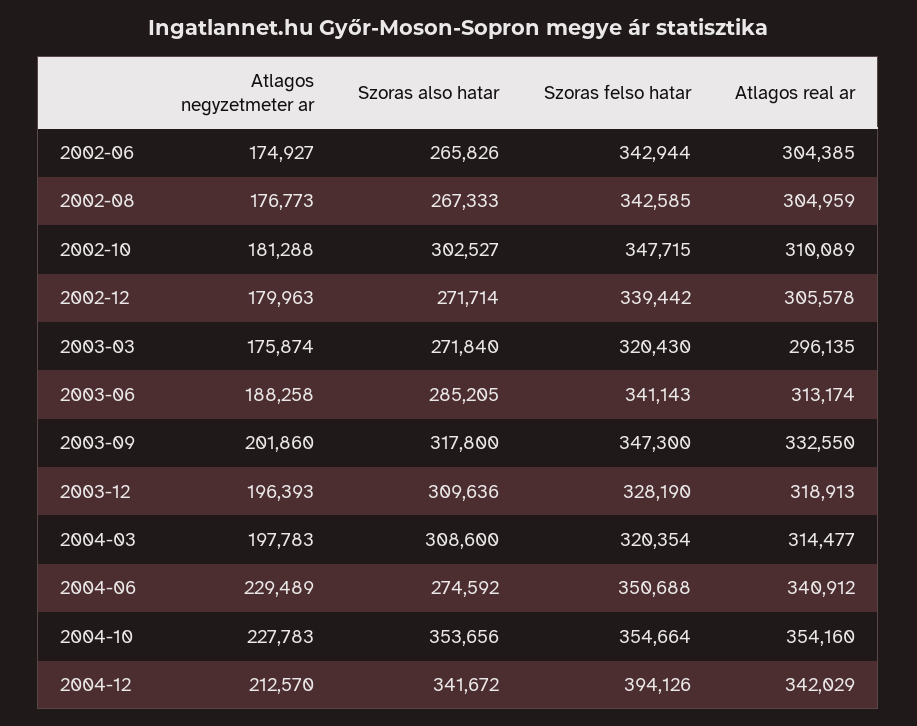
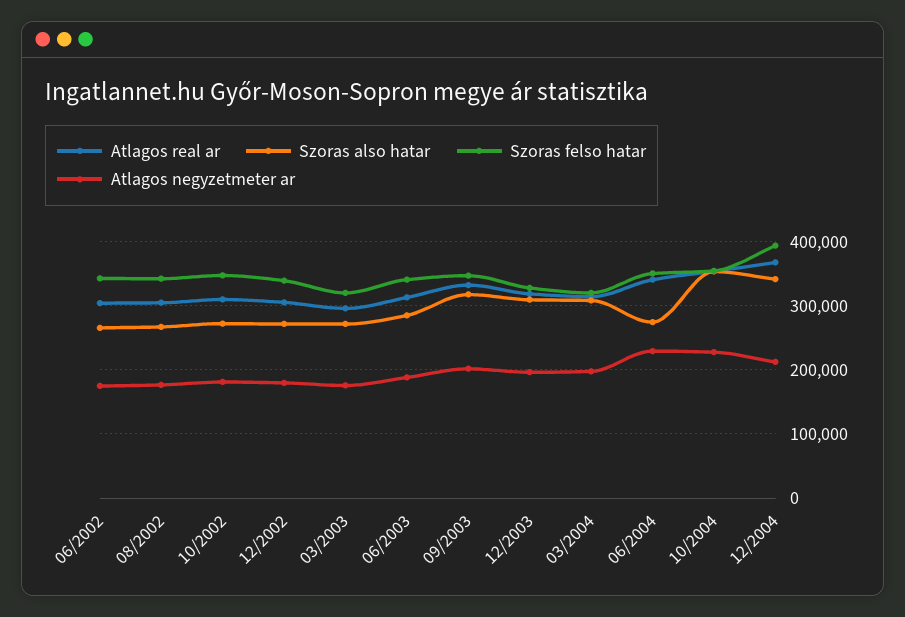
Szoras also hatar, 2002-10: 302527 -> 270000
Atlagos real ar, 2004-12: 342029 -> 370000

